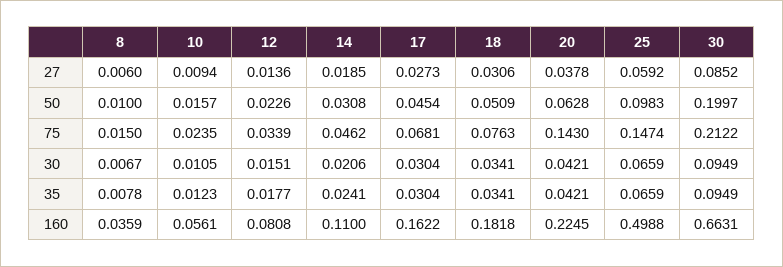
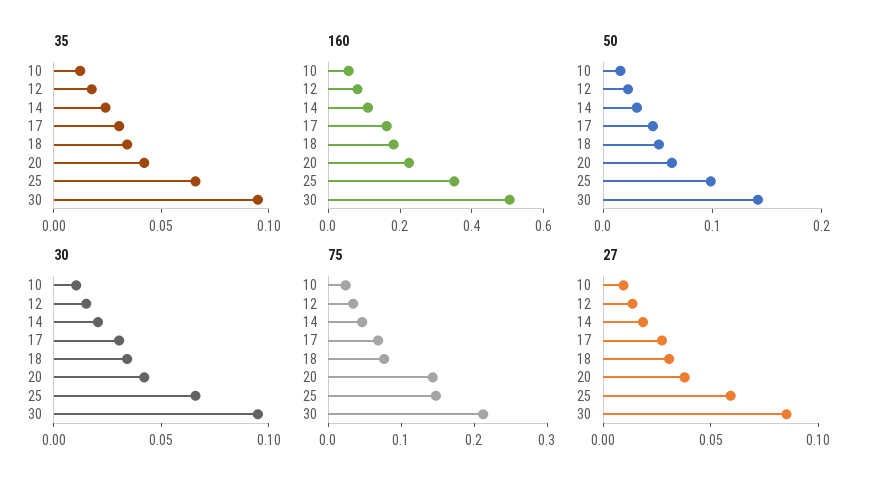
27, 8: 0.006 -> none
50, 8: 0.01 -> none
50, 30: 0.1997 -> 0.14
75, 8: 0.015 -> none
30, 8: 0.0067 -> none
35, 8: 0.0078 -> none
160, 8: 0.0359 -> none
160, 25: 0.4988 -> 0.35
160, 30: 0.6631 -> 0.5

